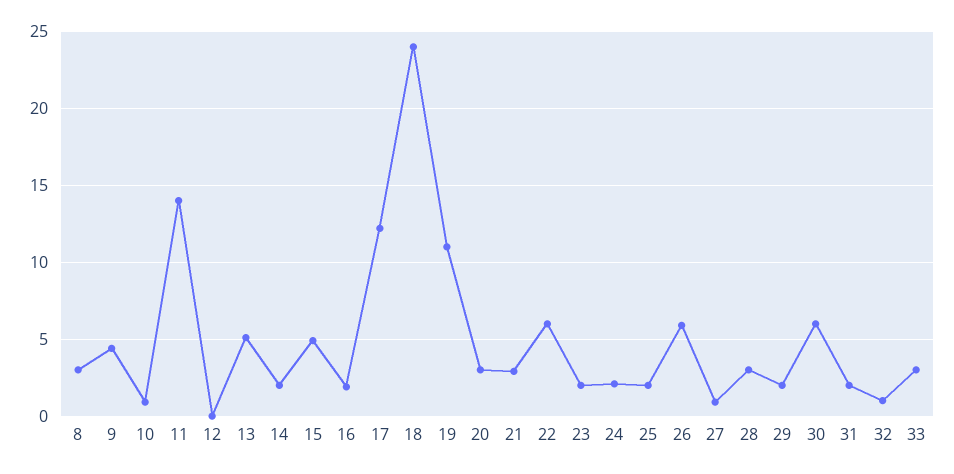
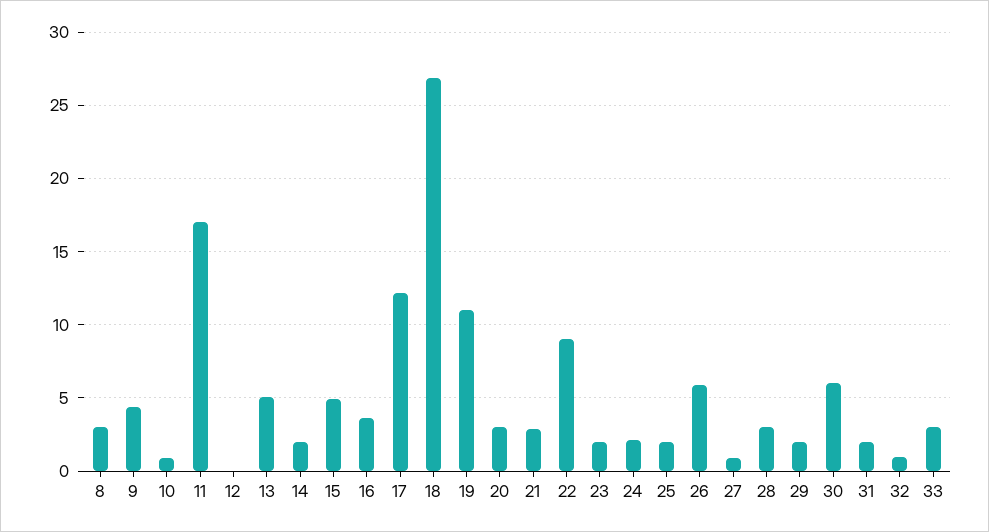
11: 14 -> 17
16: 2 -> 3.5
18: 24 -> 27
22: 6 -> 9

